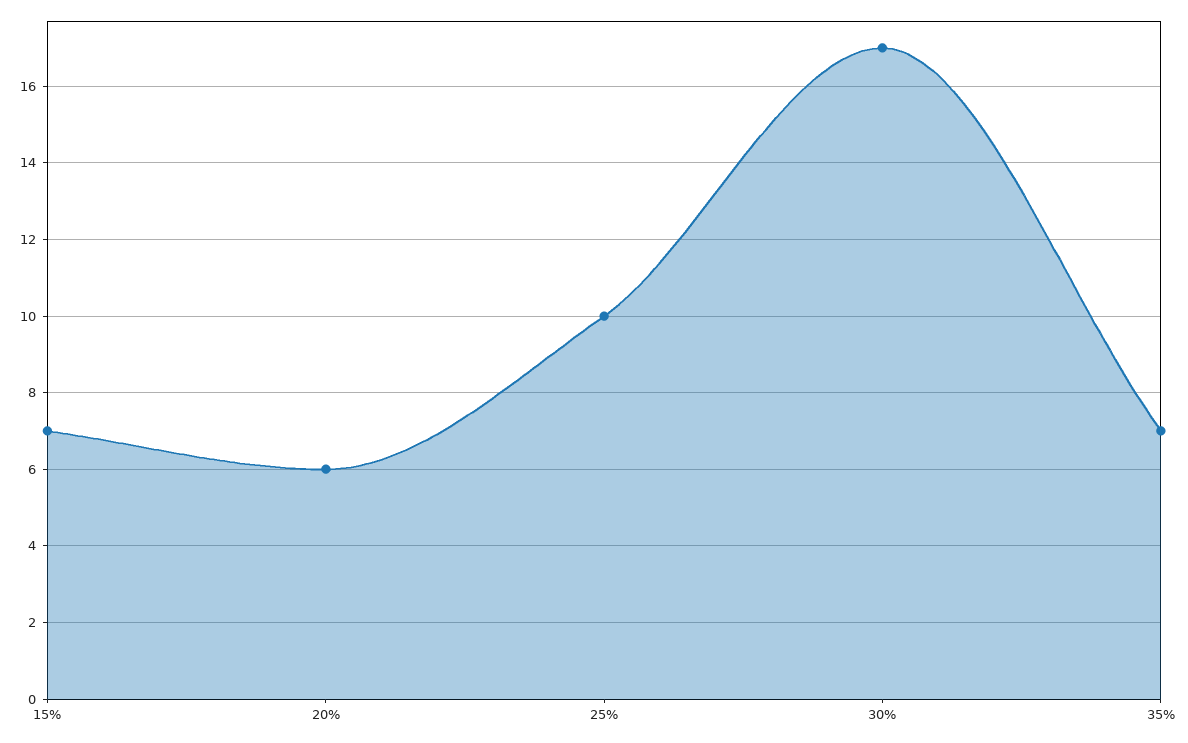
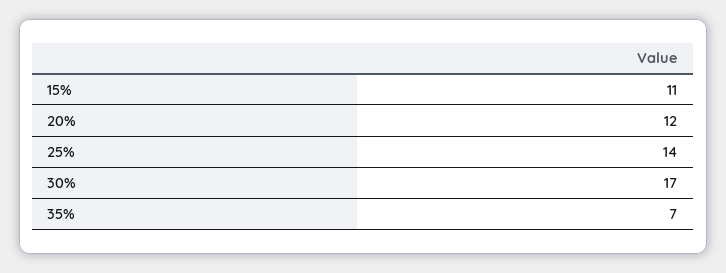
15%: 7 -> 11
20%: 6 -> 12
25%: 10 -> 14

